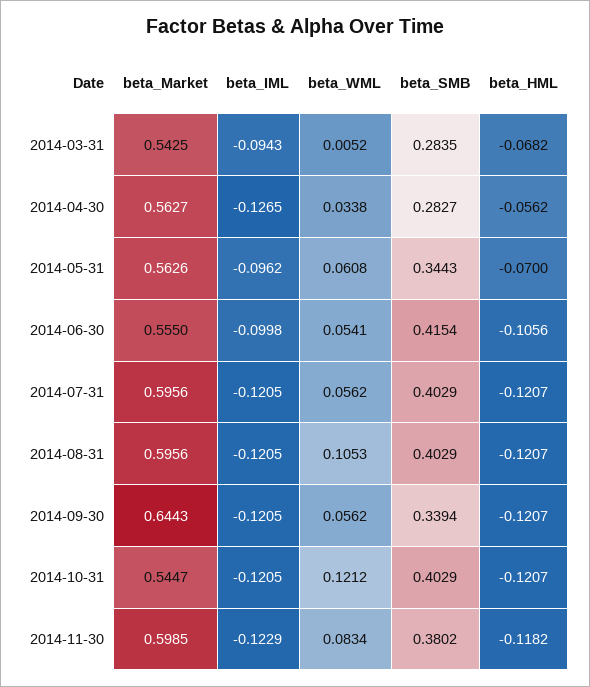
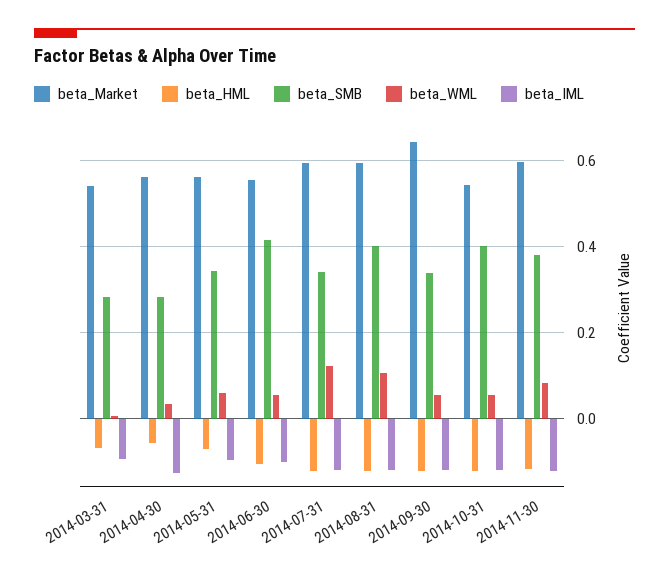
beta_WML, 2014-07-31: 0.0562 -> 0.12
beta_SMB, 2014-07-31: 0.4029 -> 0.34
beta_WML, 2014-10-31: 0.1212 -> 0.06

